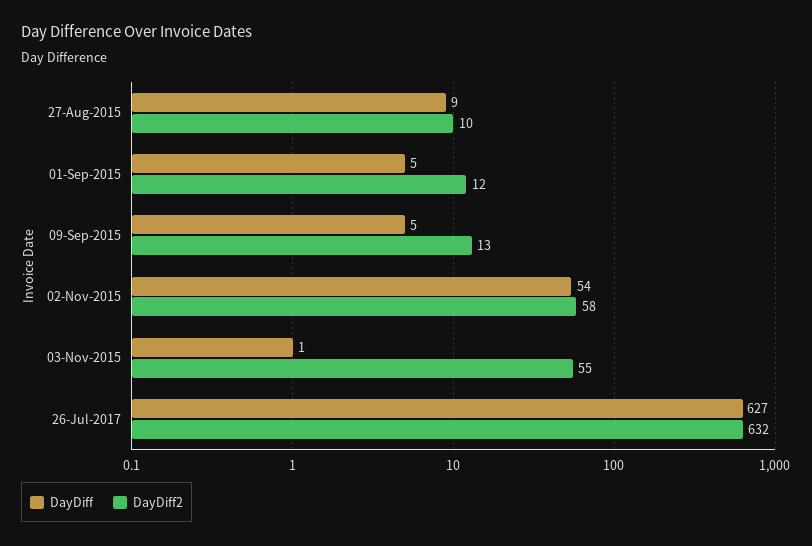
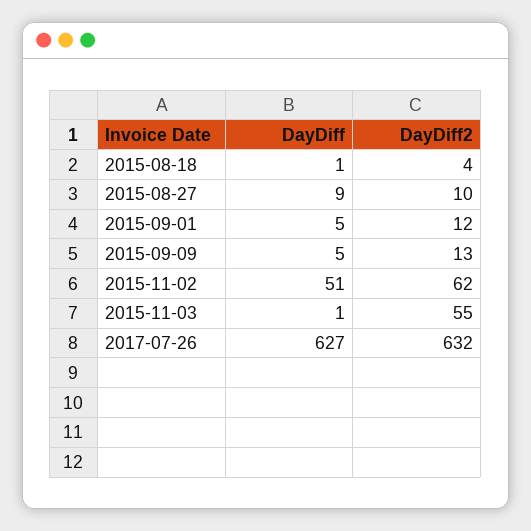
DayDiff, 02-Nov-2015: 54 -> 51
DayDiff2, 02-Nov-2015: 58 -> 62
DayDiff, 2015-08-18: none -> 1
DayDiff2, 2015-08-18: none -> 4

